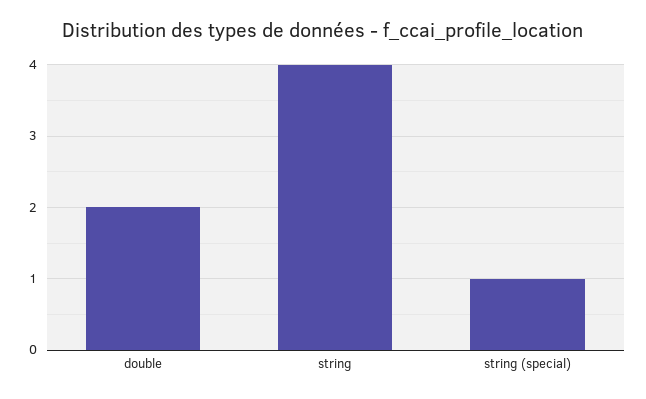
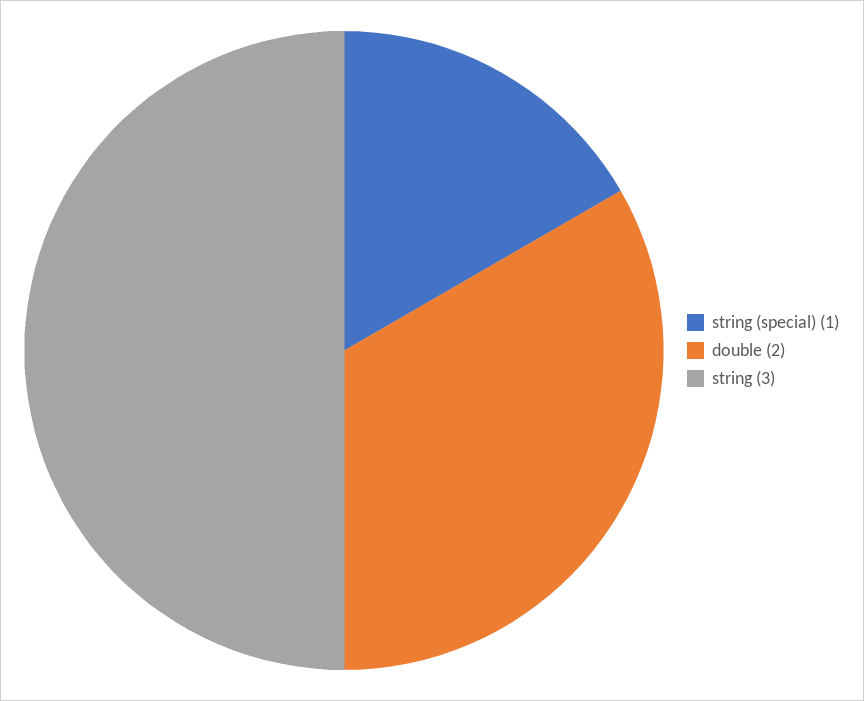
string: 4 -> 3

